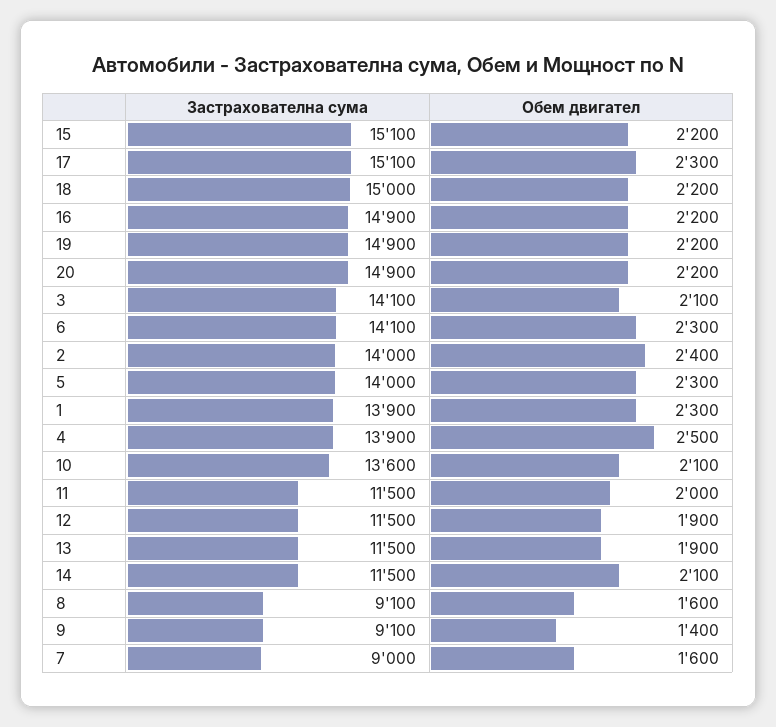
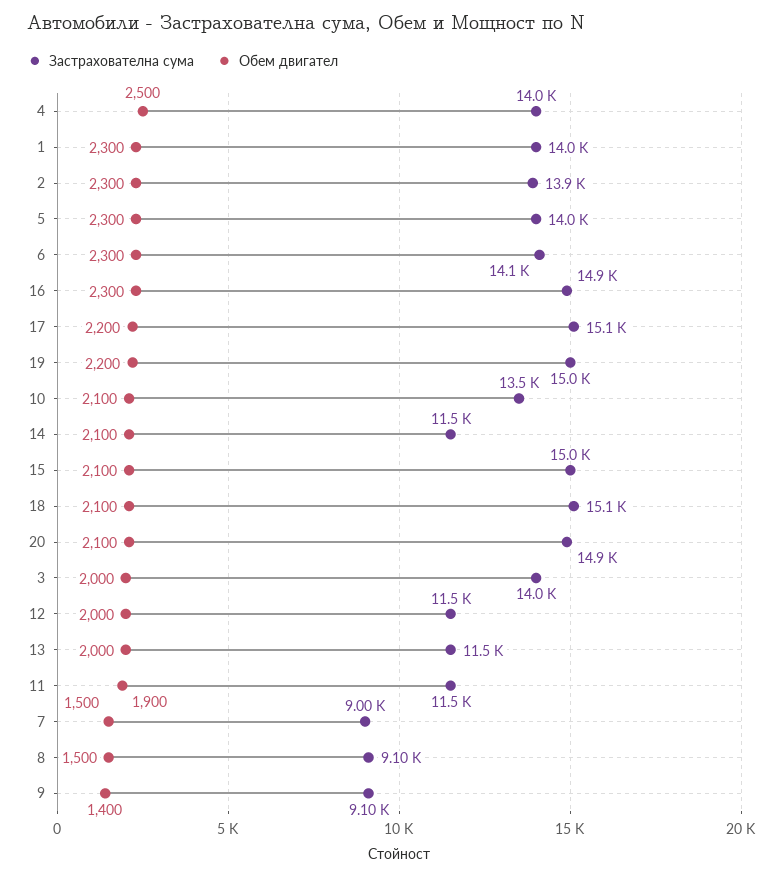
Застрахователна сума, 15: 15100 -> 15000
Обем двигател, 15: 2200 -> 2100
Обем двигател, 17: 2300 -> 2200
Застрахователна сума, 18: 15000 -> 15100
Обем двигател, 18: 2200 -> 2100
Обем двигател, 16: 2200 -> 2300
Застрахователна сума, 19: 14900 -> 15000
Обем двигател, 20: 2200 -> 2100
Застрахователна сума, 3: 14100 -> 14000
Обем двигател, 3: 2100 -> 2000
Застрахователна сума, 2: 14000 -> 13900
Обем двигател, 2: 2400 -> 2300
Застрахователна сума, 1: 13900 -> 14000
Застрахователна сума, 4: 13900 -> 14000
Застрахователна сума, 10: 13600 -> 13500
Обем двигател, 11: 2000 -> 1900
Обем двигател, 12: 1900 -> 2000
Обем двигател, 13: 1900 -> 2000
Обем двигател, 8: 1600 -> 1500
Обем двигател, 7: 1600 -> 1500

